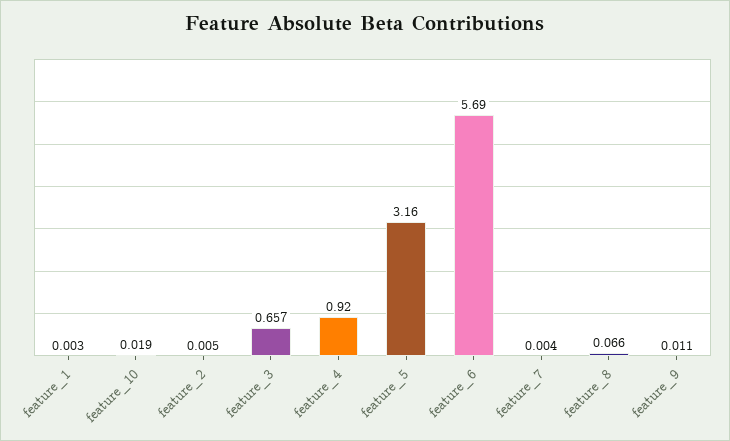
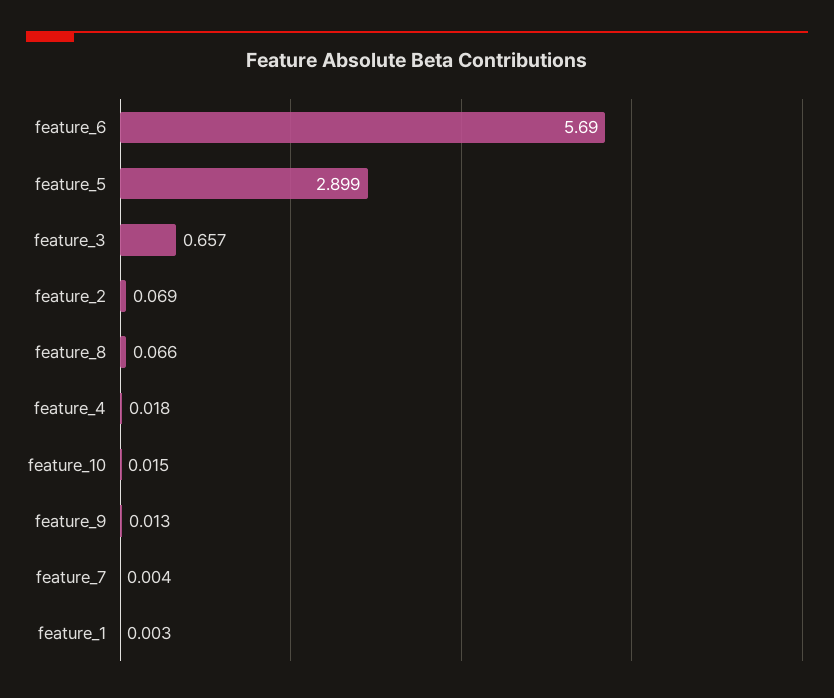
feature_10: 0.019 -> 0.015
feature_2: 0.005 -> 0.069
feature_4: 0.92 -> 0.018
feature_5: 3.16 -> 2.899
feature_9: 0.011 -> 0.013

